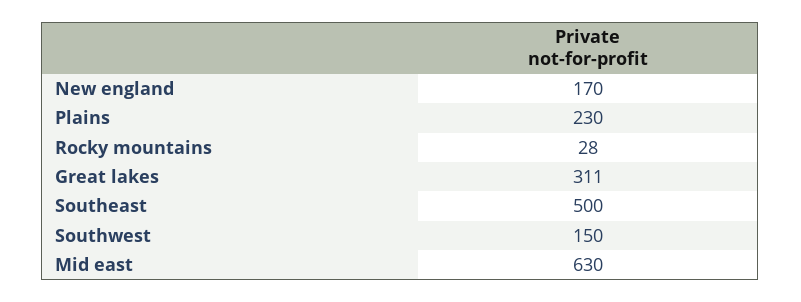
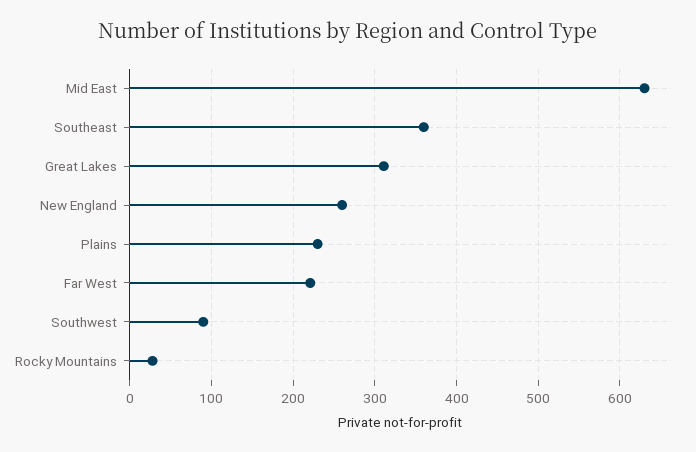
New england: 170 -> 260
Southeast: 500 -> 360
Southwest: 150 -> 90
Far West: none -> 220

